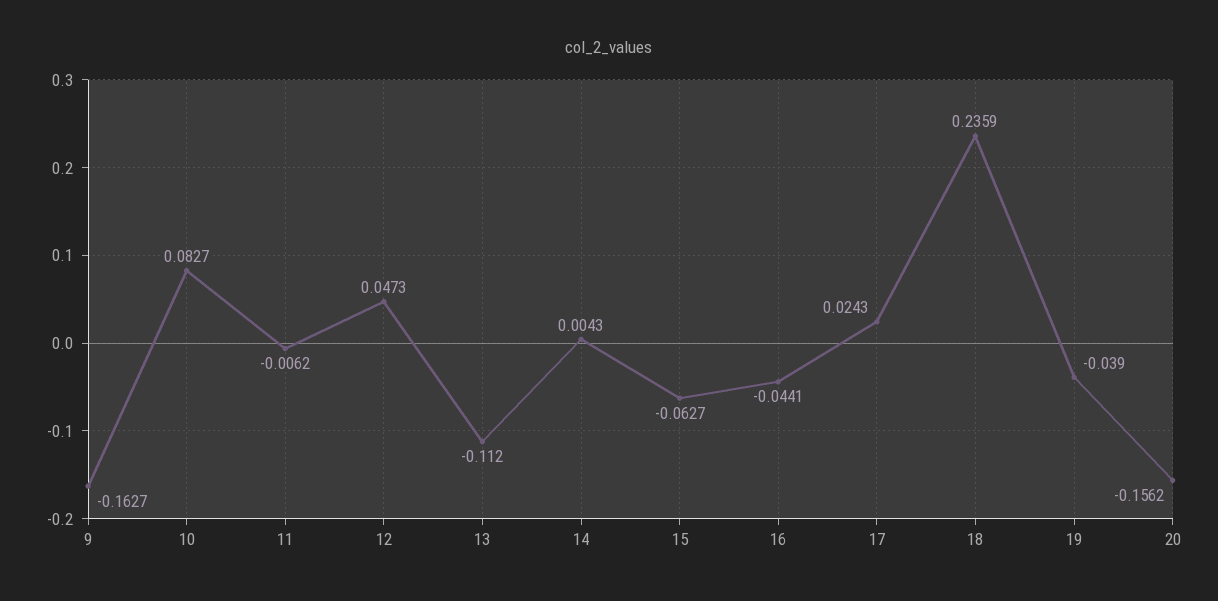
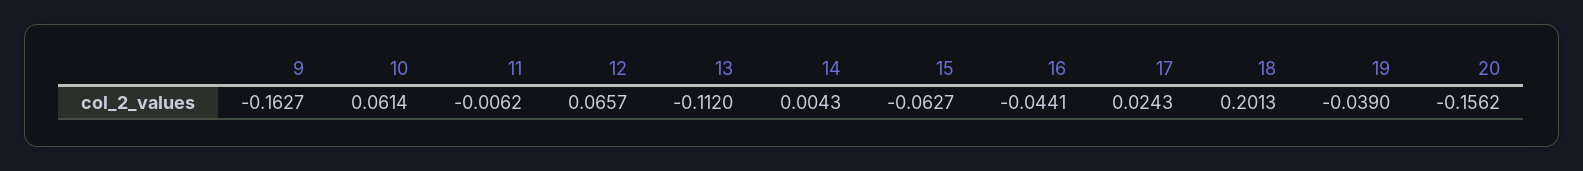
10: 0.0827 -> 0.0614
12: 0.0473 -> 0.0657
18: 0.2359 -> 0.2013

